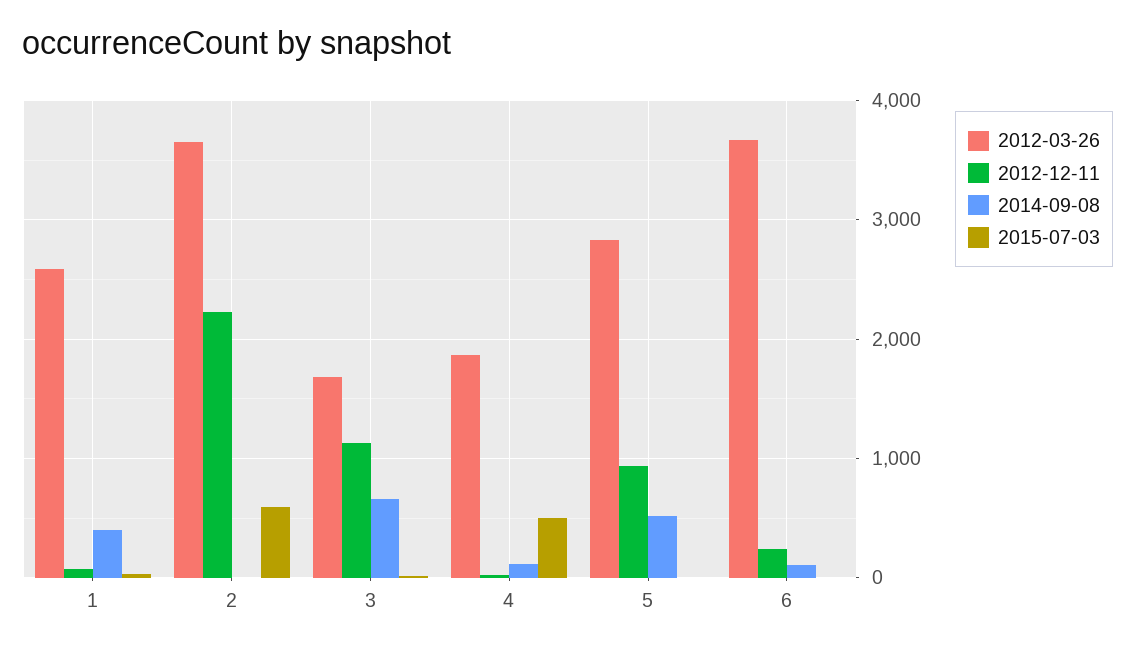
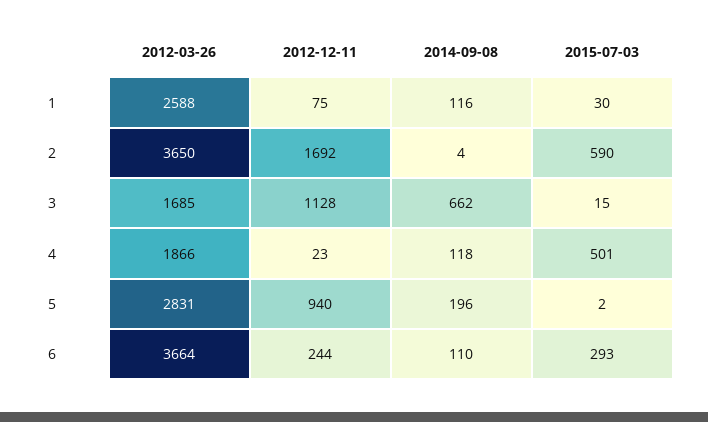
2014-09-08, 1: 400 -> 116
2012-12-11, 2: 2200 -> 1692
2014-09-08, 5: 500 -> 196
2015-07-03, 6: 0 -> 293

